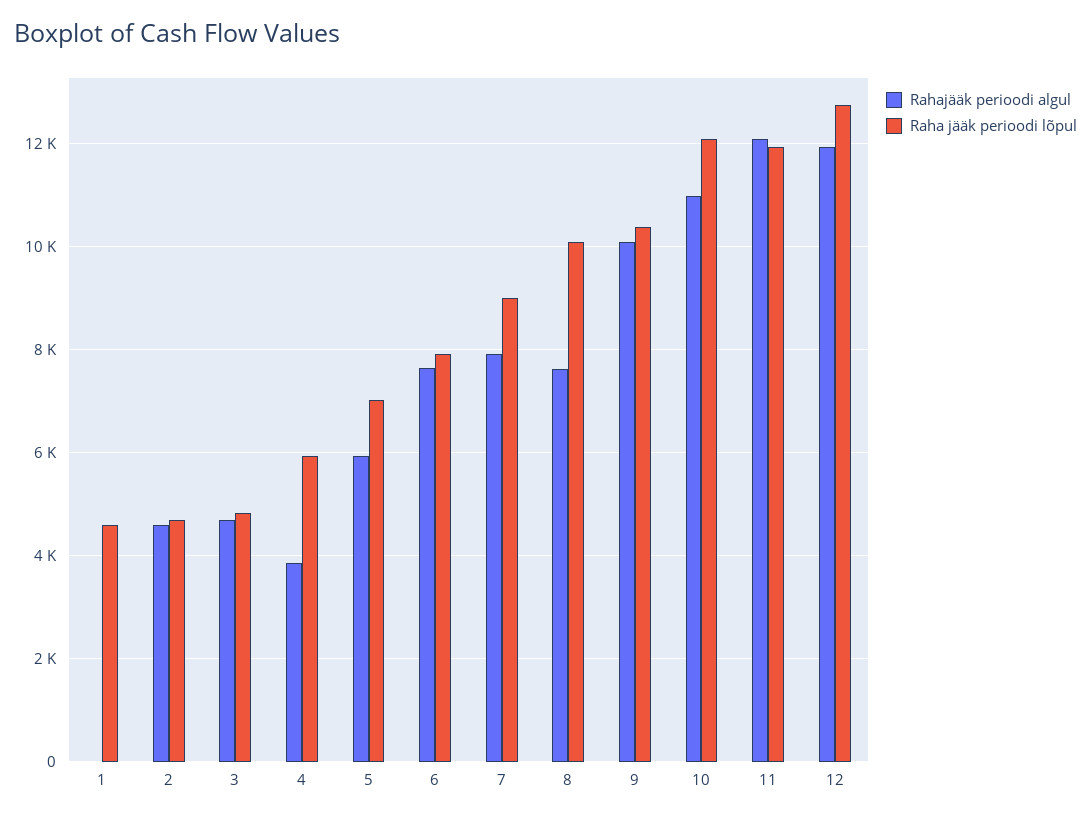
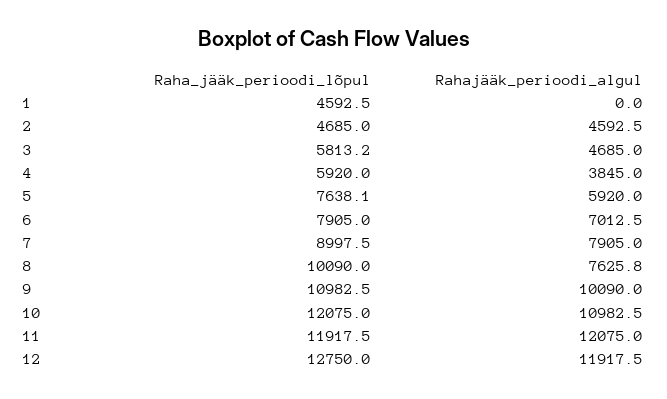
Raha jääk perioodi lõpul, 3: 4800 -> 5813.2
Raha jääk perioodi lõpul, 5: 7000 -> 7638.1
Rahajääk perioodi algul, 6: 7600 -> 7012.5
Raha jääk perioodi lõpul, 9: 10400 -> 10982.5

